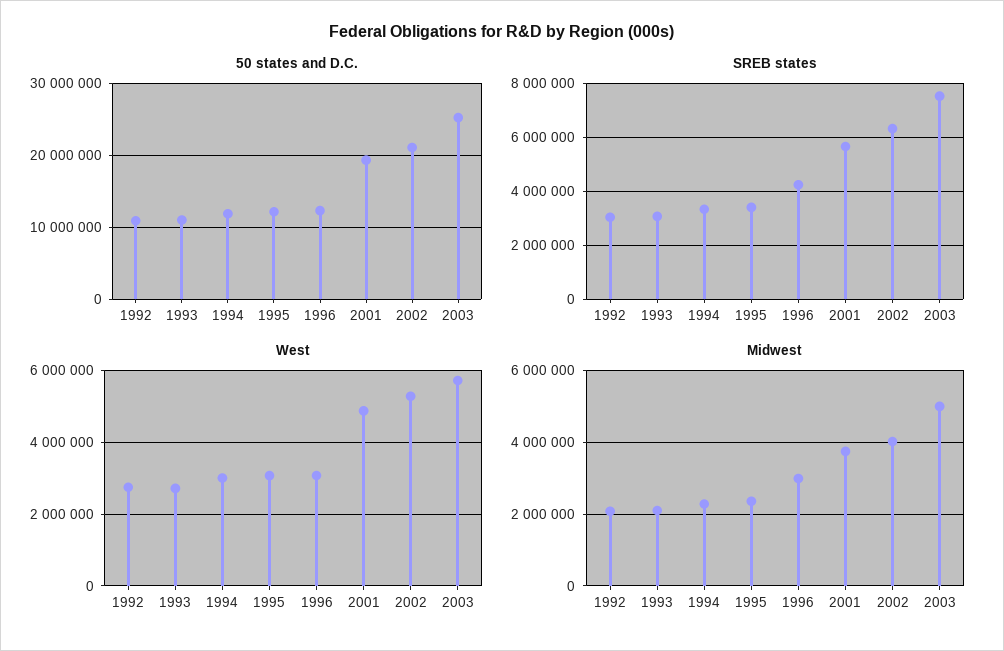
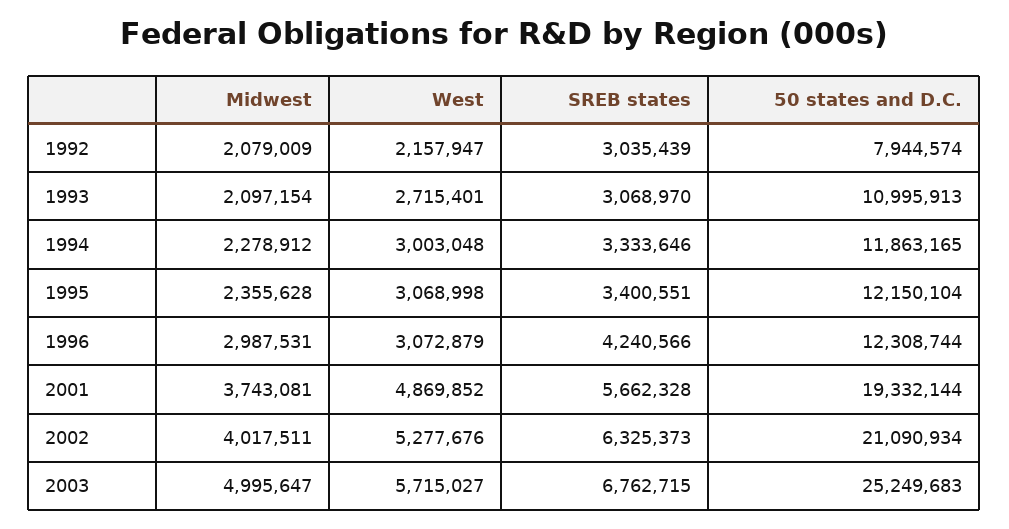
50 states and D.C., 1992: 11000000 -> 7944574
SREB states, 2003: 7500000 -> 6762715
West, 1992: 2800000 -> 2157947

